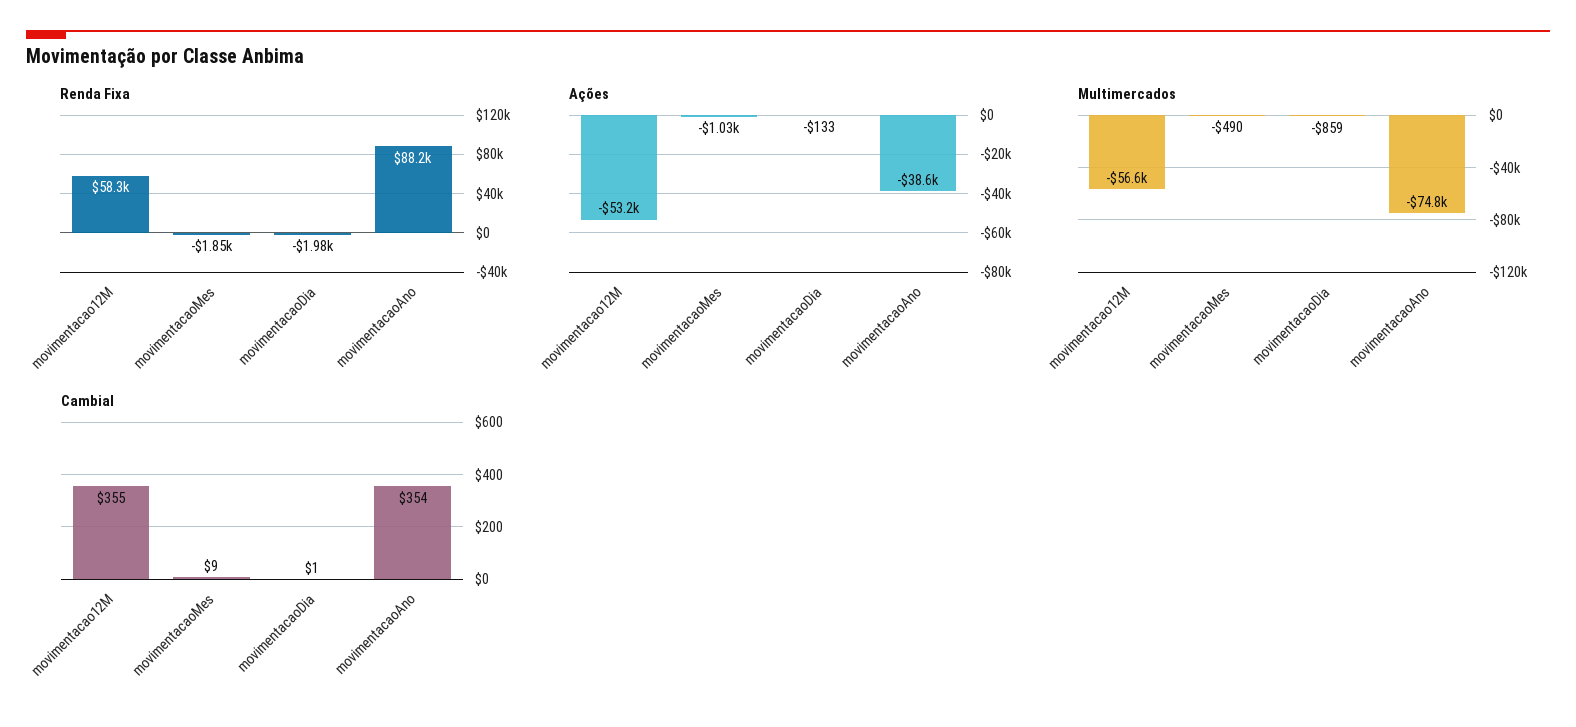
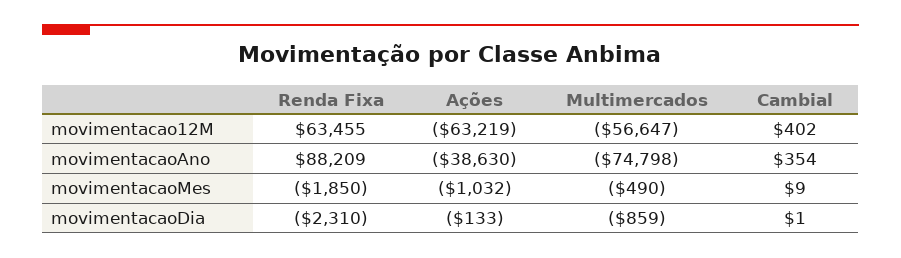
Renda Fixa, movimentacao12M: 58300 -> 63455
Renda Fixa, movimentacaoDia: -1980 -> -2310
Ações, movimentacao12M: -53200 -> -63219
Cambial, movimentacao12M: 355 -> 402

